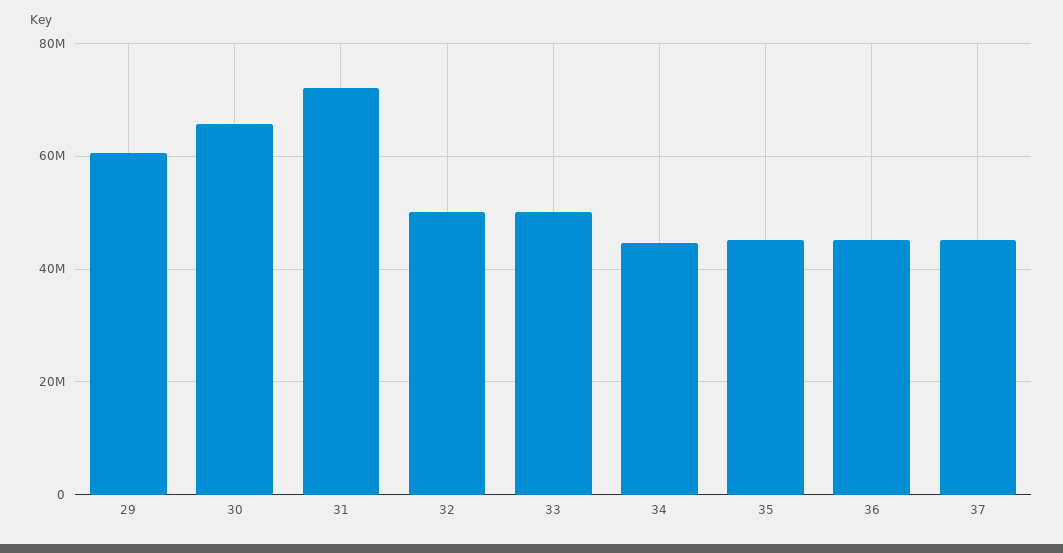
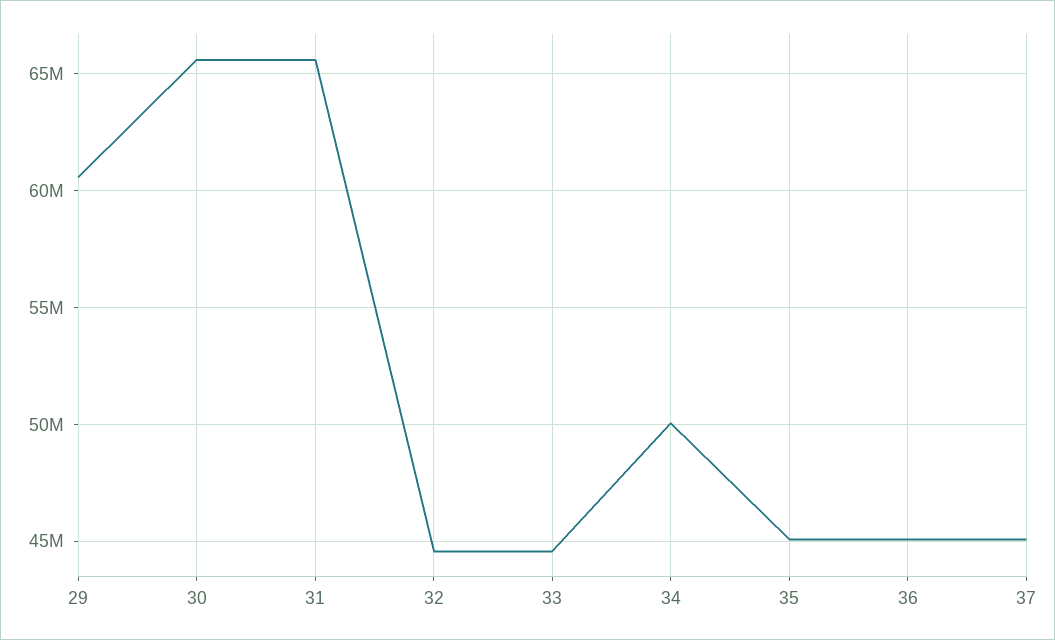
31: 72000000 -> 65500000
32: 50000000 -> 44500000
33: 50000000 -> 44500000
34: 44000000 -> 50000000

